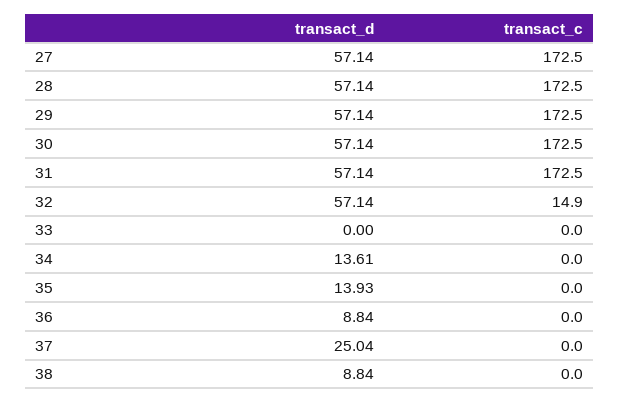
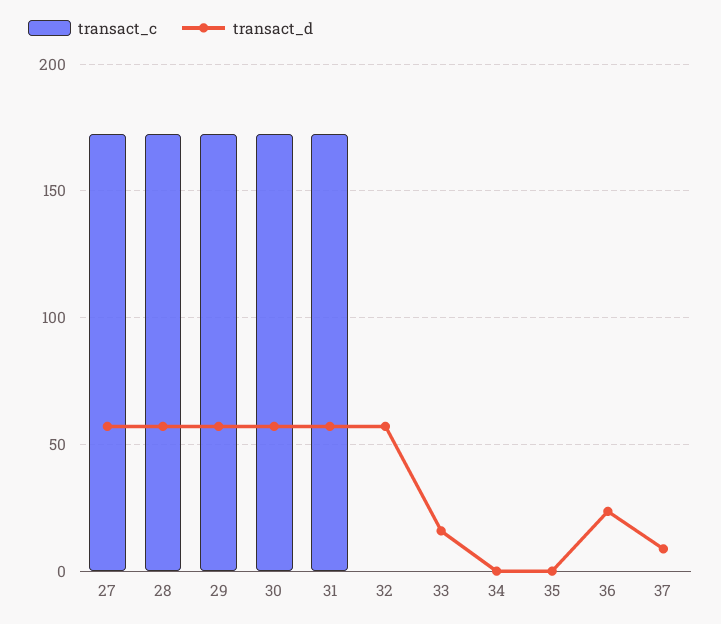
transact_c, 32: 14.9 -> 0
transact_d, 33: 0 -> 15
transact_d, 34: 13.61 -> 0
transact_d, 35: 13.93 -> 0
transact_d, 36: 8.84 -> 25
transact_d, 37: 25.04 -> 10
transact_d, 38: 8.84 -> none
transact_c, 38: 0 -> none

